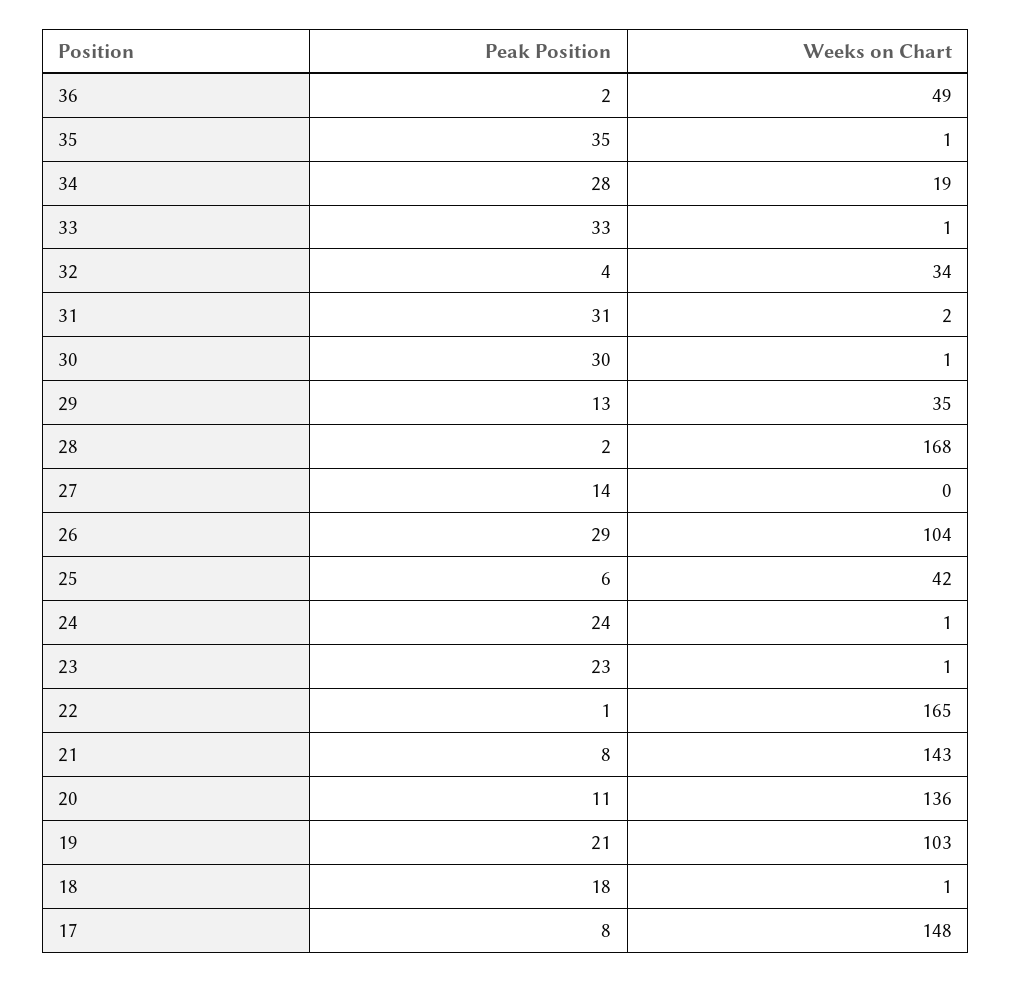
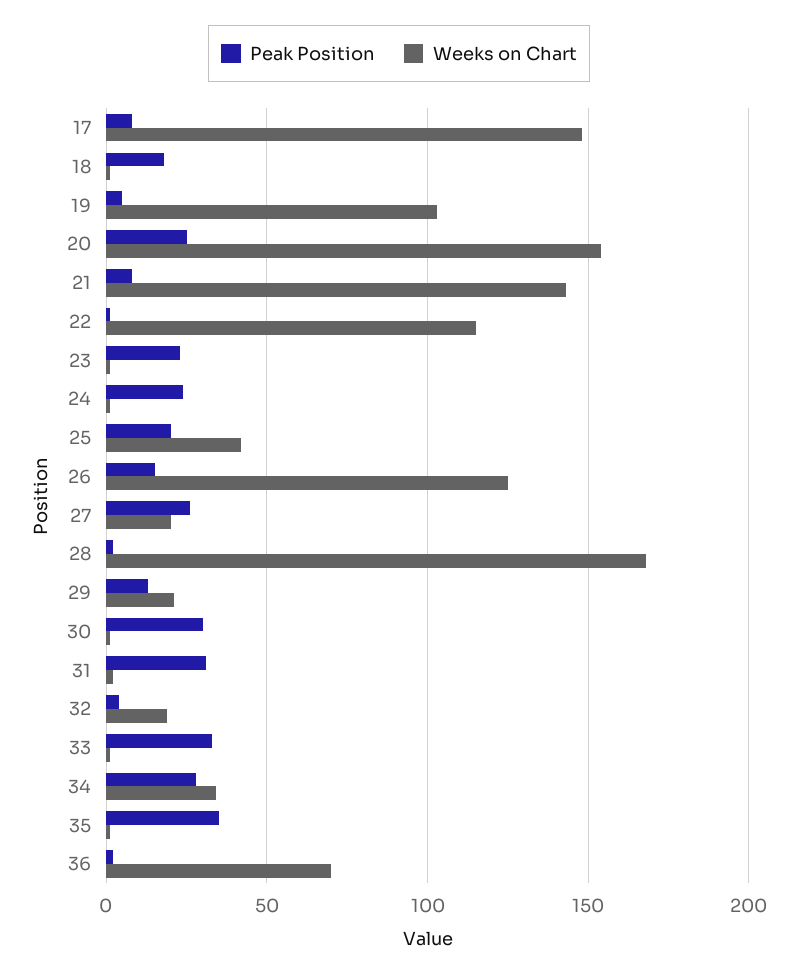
Weeks on Chart, 36: 49 -> 70
Weeks on Chart, 34: 19 -> 35
Weeks on Chart, 32: 34 -> 20
Weeks on Chart, 29: 35 -> 20
Peak Position, 27: 14 -> 25
Weeks on Chart, 27: 0 -> 20
Peak Position, 26: 29 -> 15
Weeks on Chart, 26: 104 -> 125
Peak Position, 25: 6 -> 20
Weeks on Chart, 22: 165 -> 115
Peak Position, 20: 11 -> 25
Weeks on Chart, 20: 136 -> 155
Peak Position, 19: 21 -> 5

